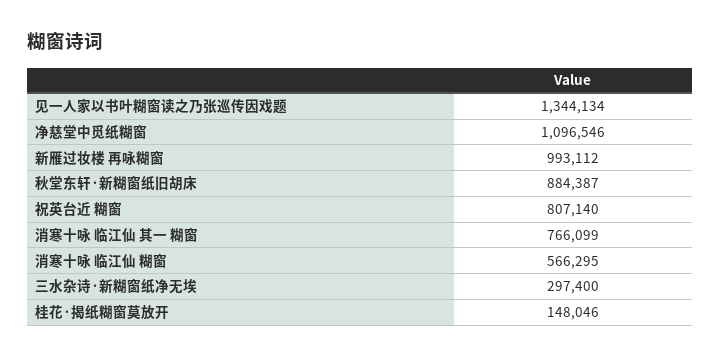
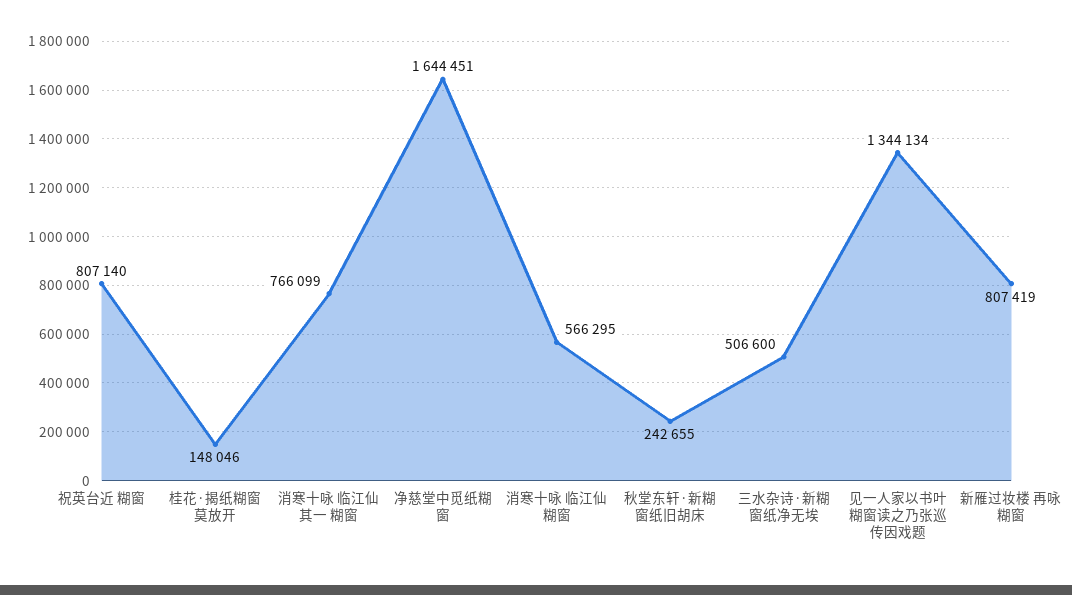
净慈堂中觅纸糊窗: 1096546 -> 1644451
新雁过妆楼 再咏糊窗: 993112 -> 807419
秋堂东轩·新糊窗纸旧胡床: 884387 -> 242655
三水杂诗·新糊窗纸净无埃: 297400 -> 506600

